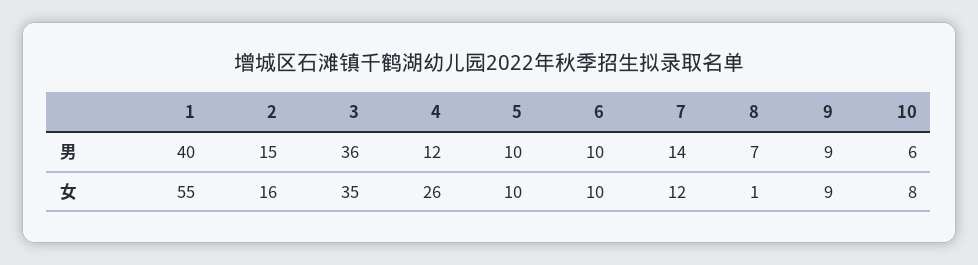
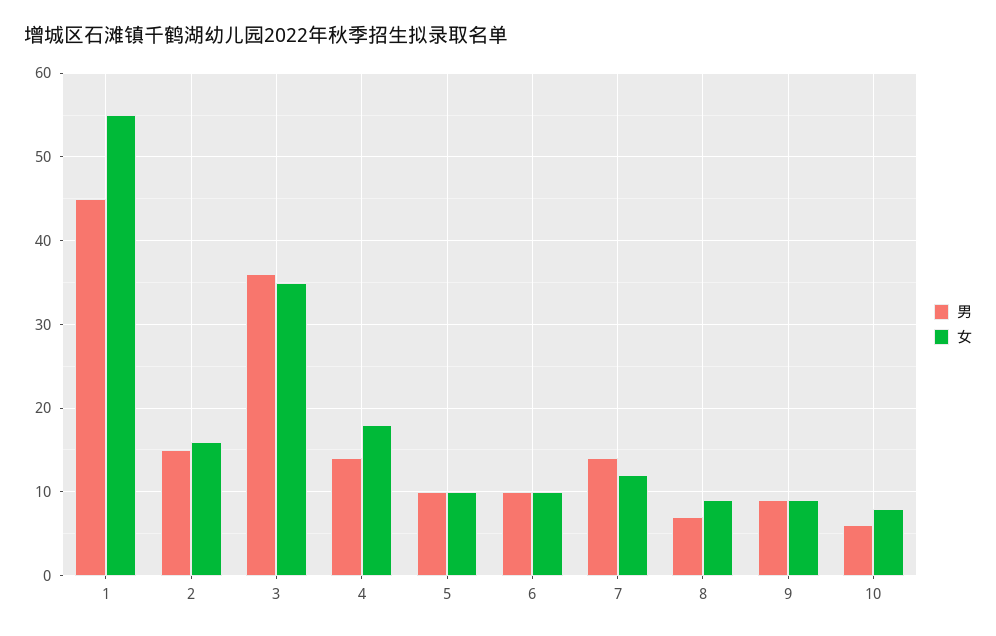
男, 1: 40 -> 45
男, 4: 12 -> 14
女, 4: 26 -> 18
女, 8: 1 -> 9

